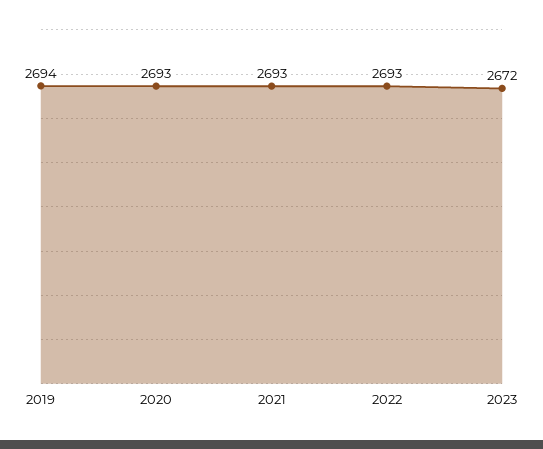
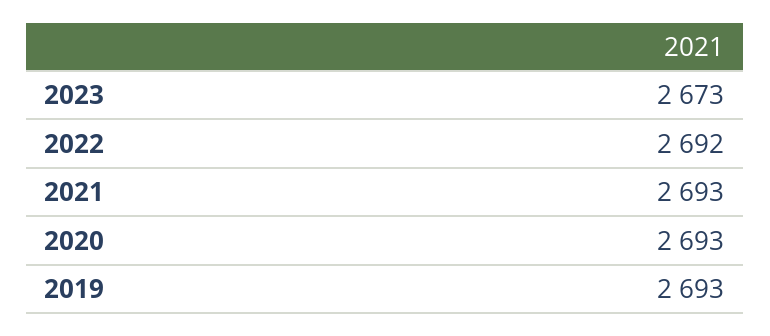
2019: 2694 -> 2693
2022: 2693 -> 2692
2023: 2672 -> 2673

